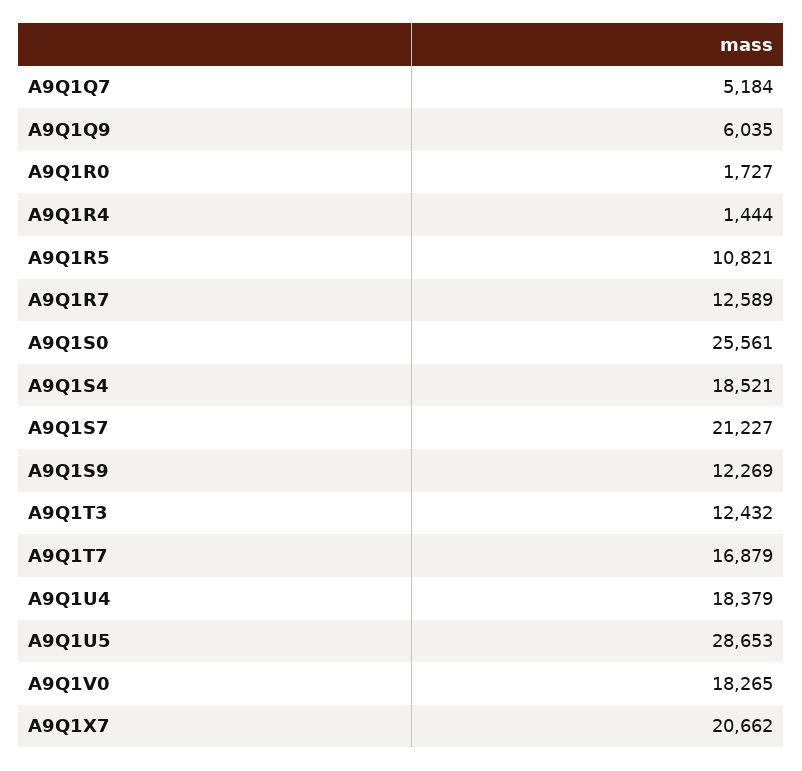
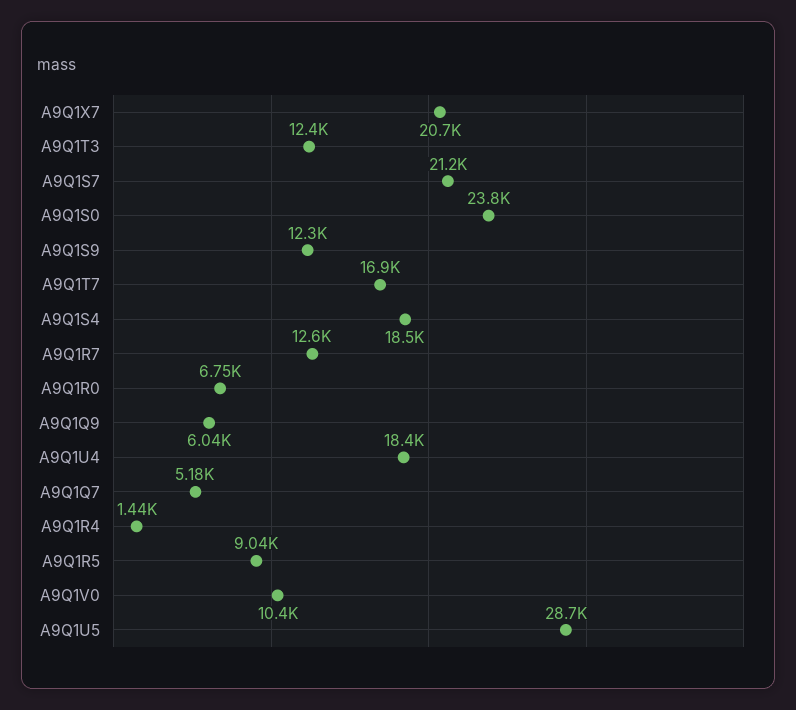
A9Q1R0: 1727 -> 6750
A9Q1R5: 10821 -> 9040
A9Q1S0: 25561 -> 23800
A9Q1V0: 18265 -> 10400

